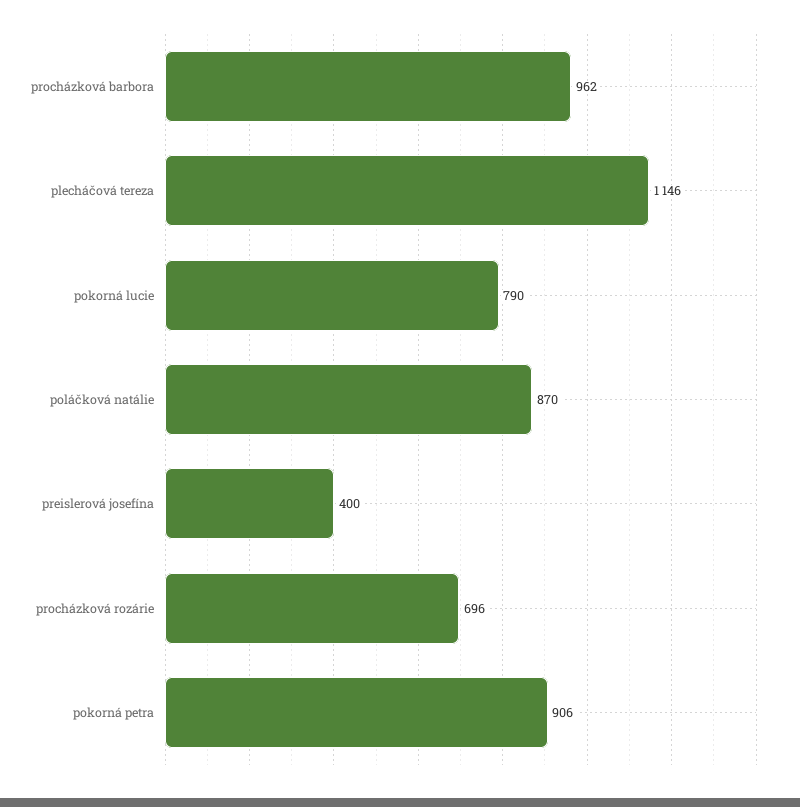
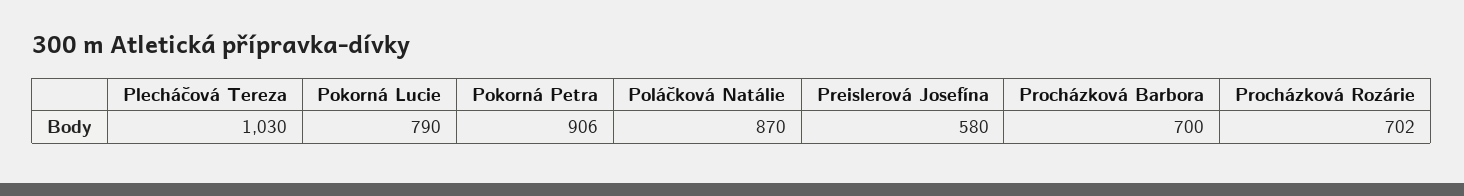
procházková barbora: 962 -> 700
plecháčová tereza: 1146 -> 1030
preislerová josefína: 400 -> 580
procházková rozárie: 696 -> 702

